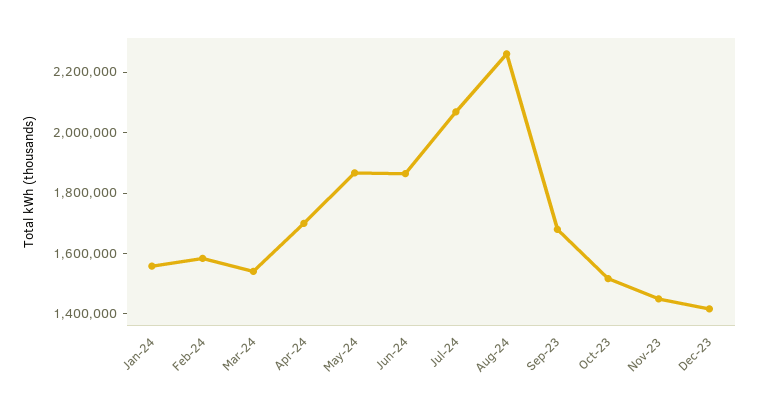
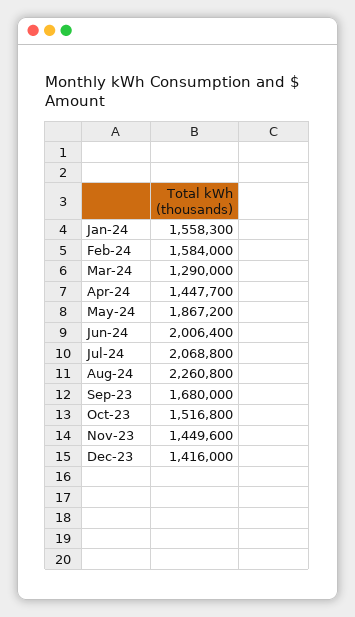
Mar-24: 1550000 -> 1290000
Apr-24: 1700000 -> 1447700
Jun-24: 1850000 -> 2006400

